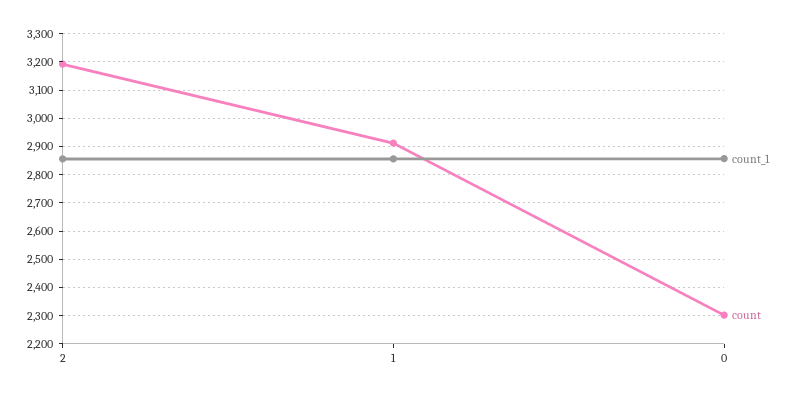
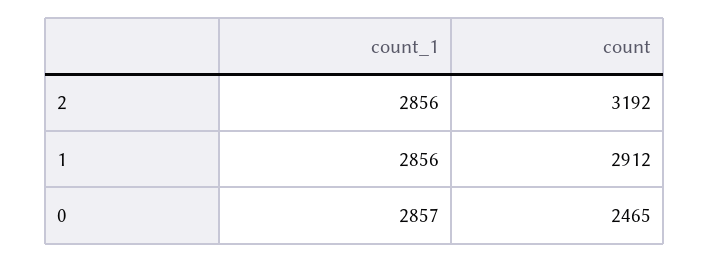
count, 0: 2300 -> 2465

